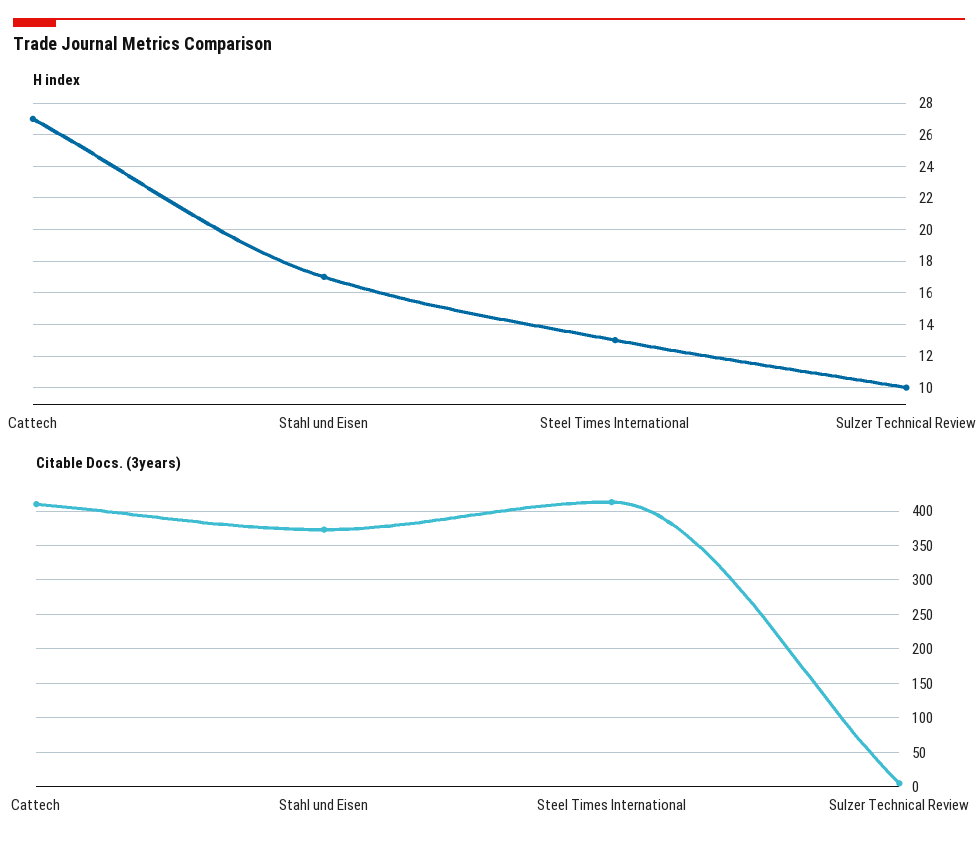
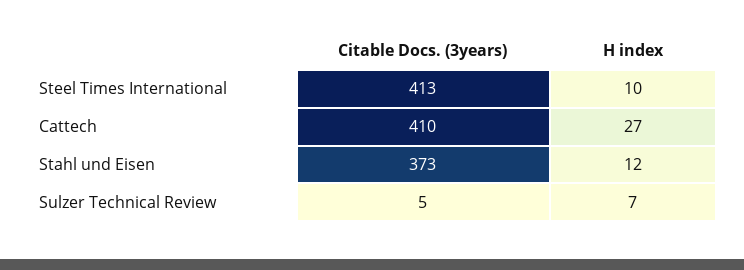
H index, Stahl und Eisen: 17 -> 12
H index, Steel Times International: 13 -> 10
H index, Sulzer Technical Review: 10 -> 7

